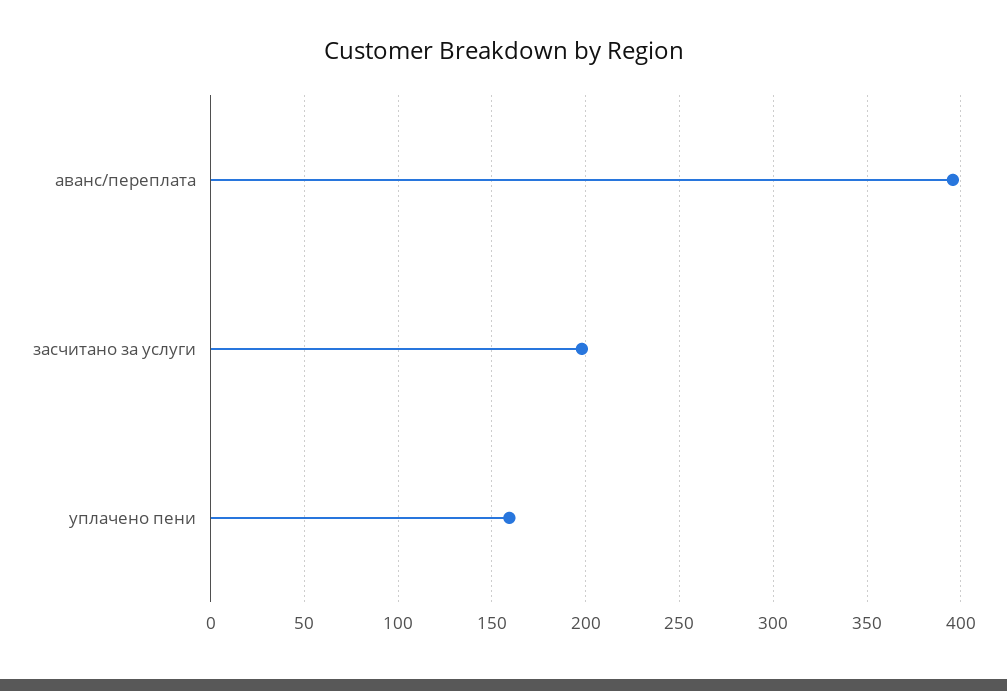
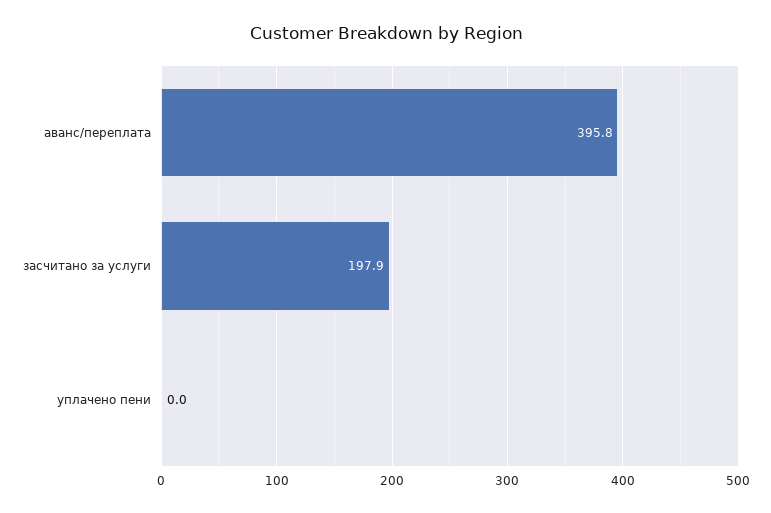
уплачено пени: 160 -> 0

